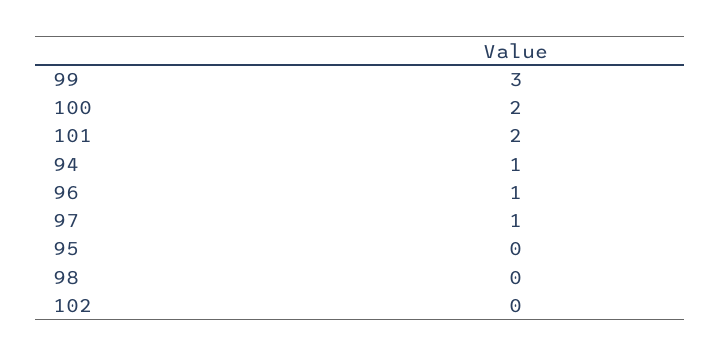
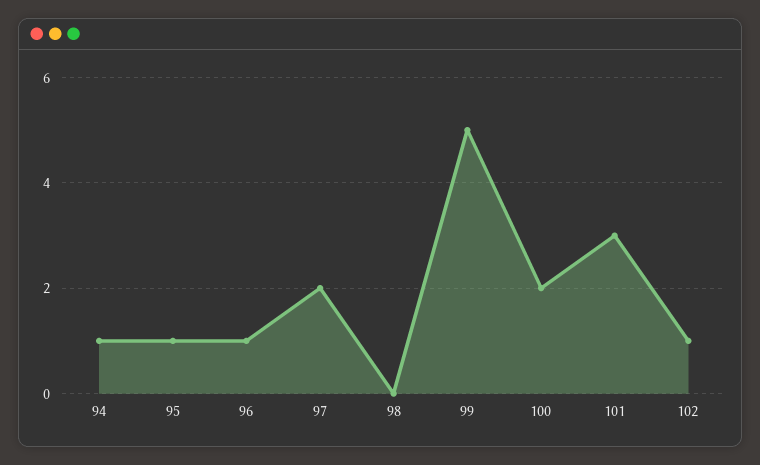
99: 3 -> 5
101: 2 -> 3
97: 1 -> 2
95: 0 -> 1
102: 0 -> 1

